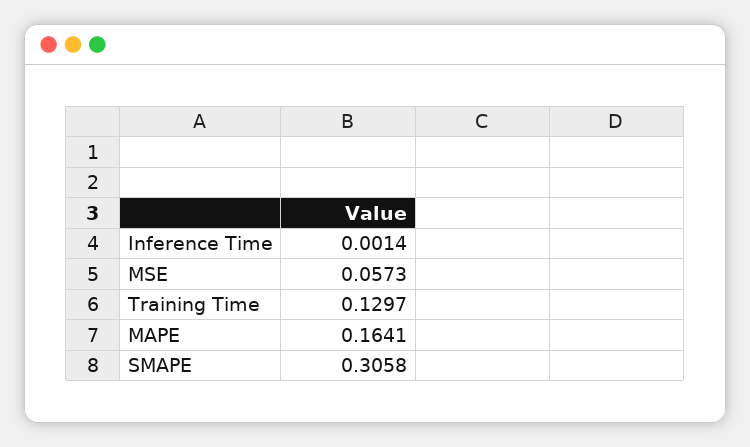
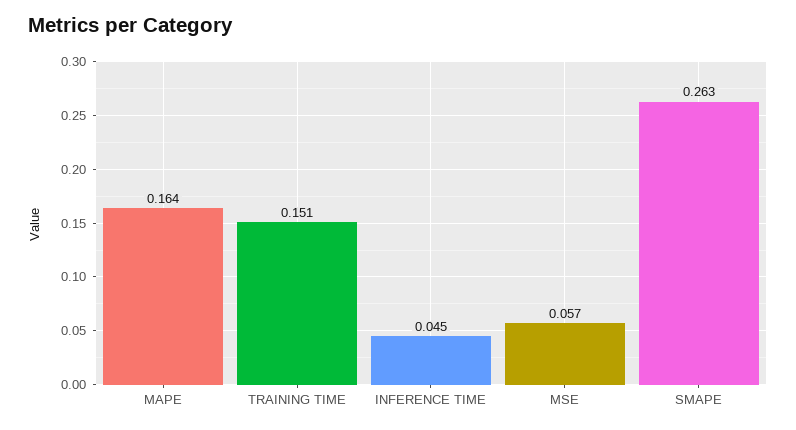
Inference Time: 0.0014 -> 0.045
Training Time: 0.1297 -> 0.151
SMAPE: 0.3058 -> 0.263

